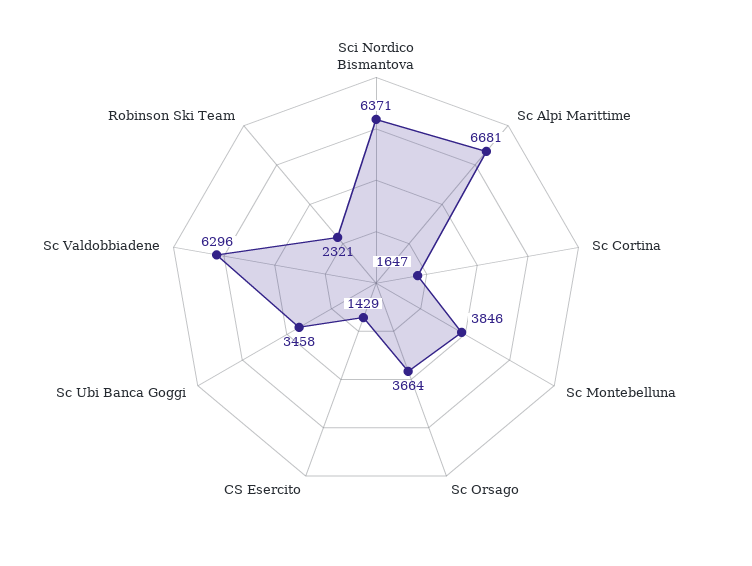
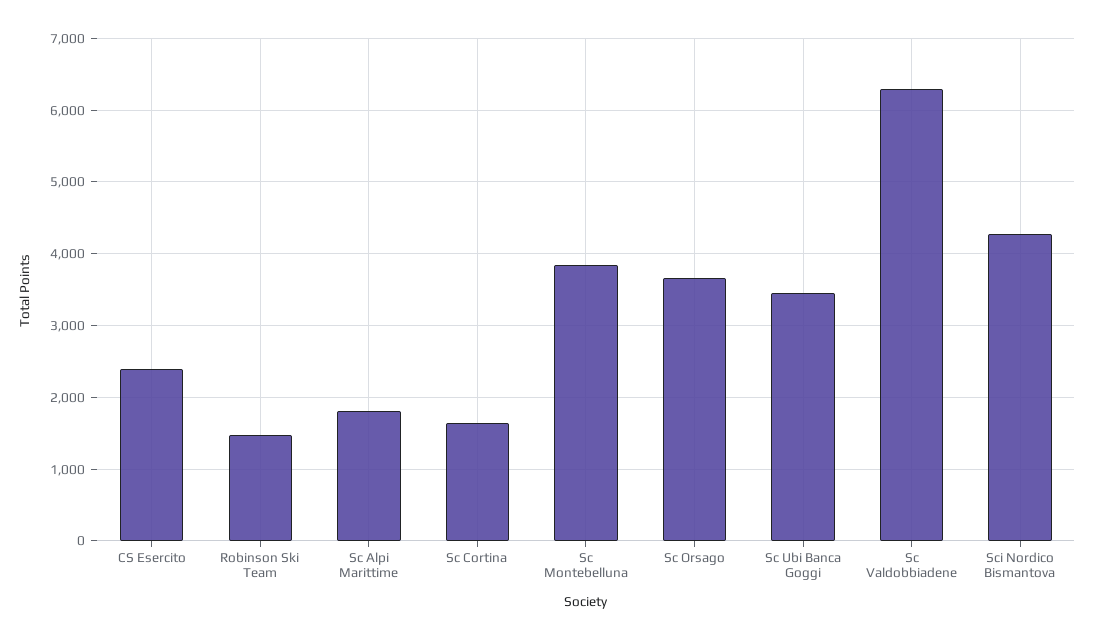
Sci Nordico Bismantova: 6371 -> 4300
Sc Alpi Marittime: 6681 -> 1800
CS Esercito: 1429 -> 2400
Robinson Ski Team: 2321 -> 1500

